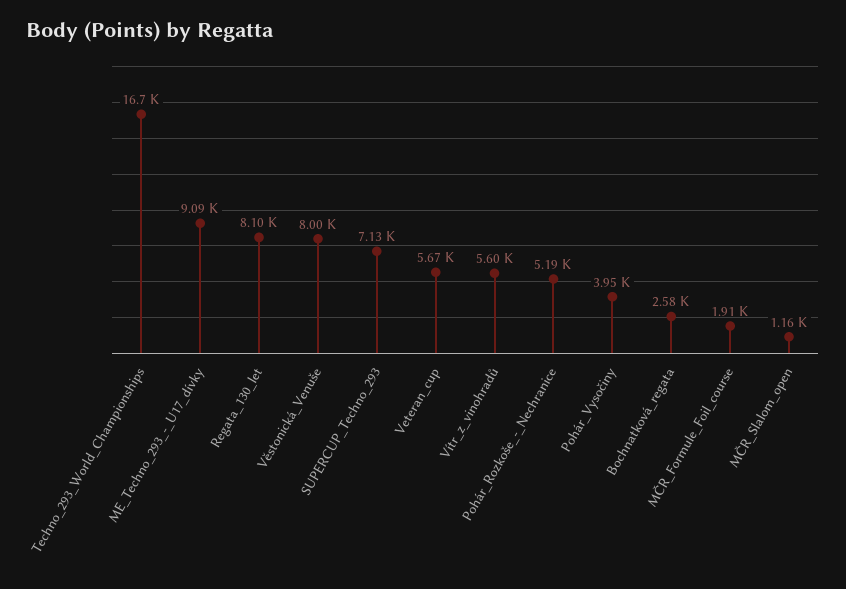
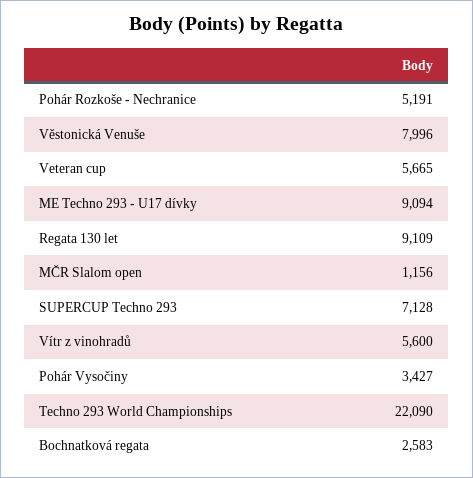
Techno_293_World_Championships: 16700 -> 22090
Regata_130_let: 8100 -> 9109
Pohár_Vysočiny: 3950 -> 3427
MČR_Formule_Foil_course: 1910 -> none

